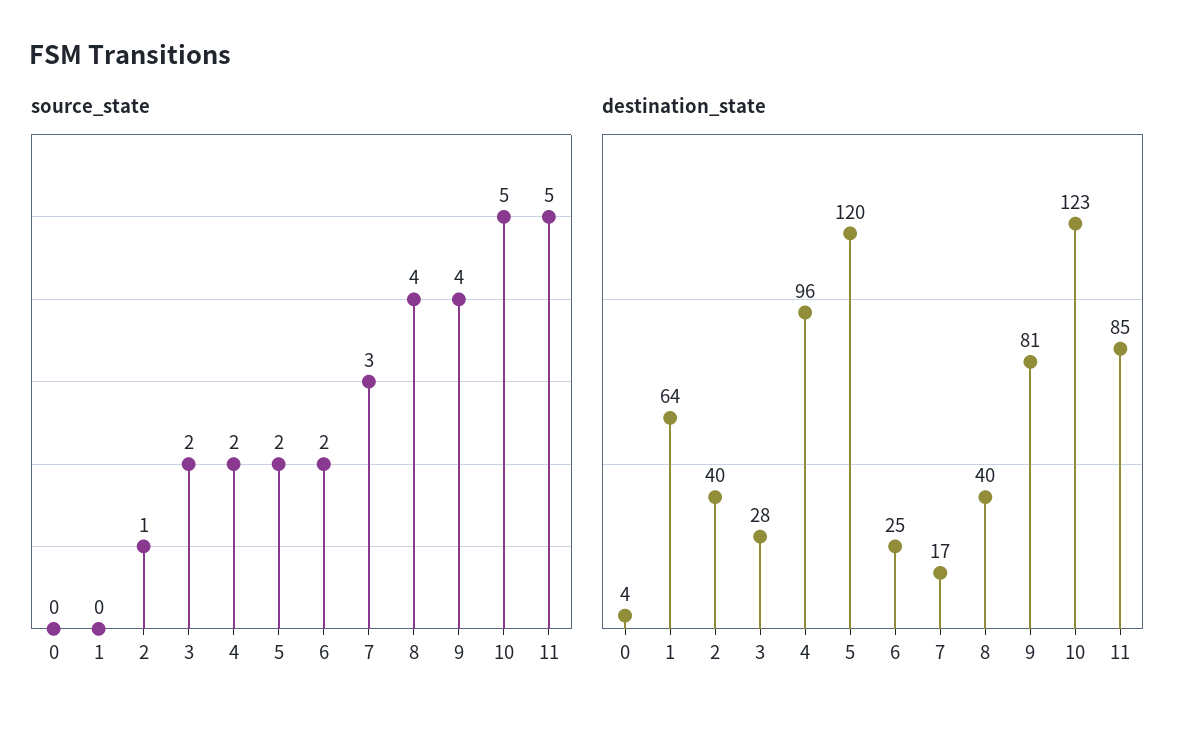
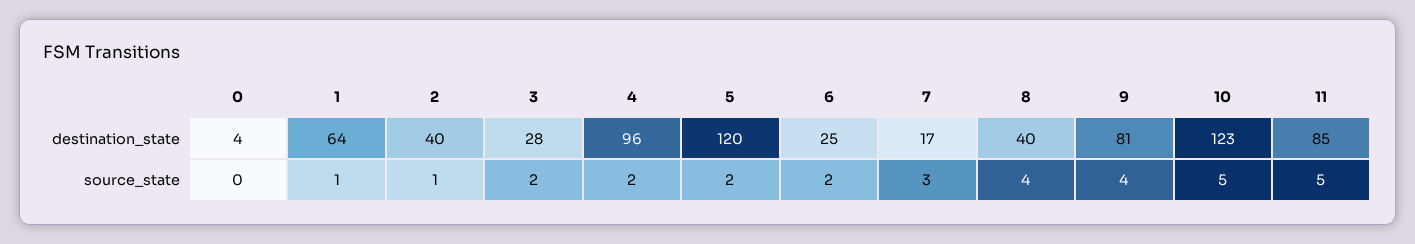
source_state, 1: 0 -> 1

